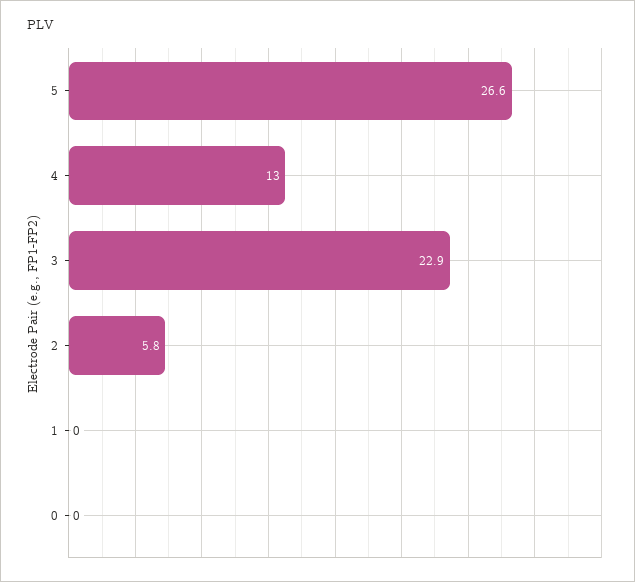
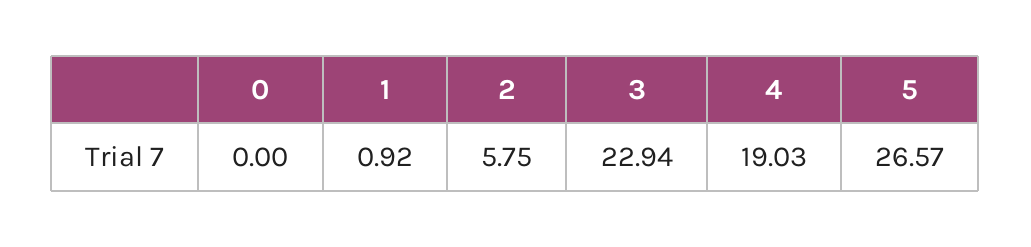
4: 13 -> 19.03
1: 0 -> 0.92

